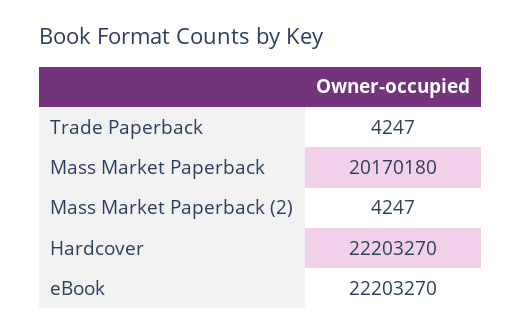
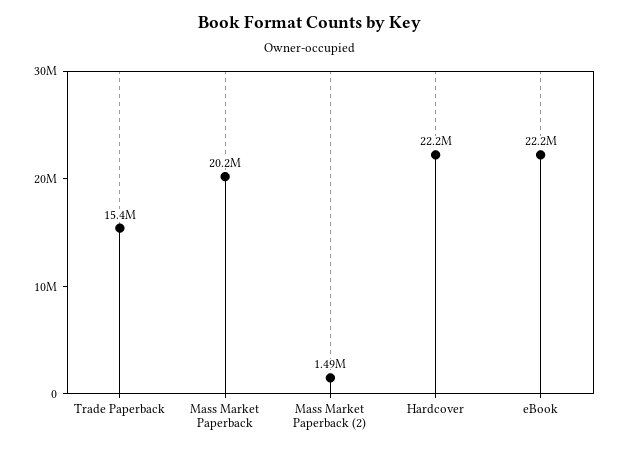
Trade Paperback: 4247 -> 15400000
Mass Market Paperback (2): 4247 -> 1490000

